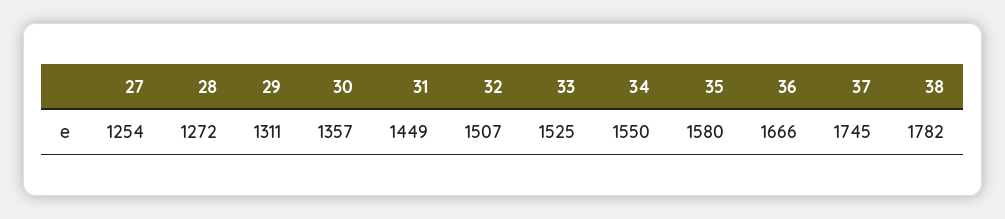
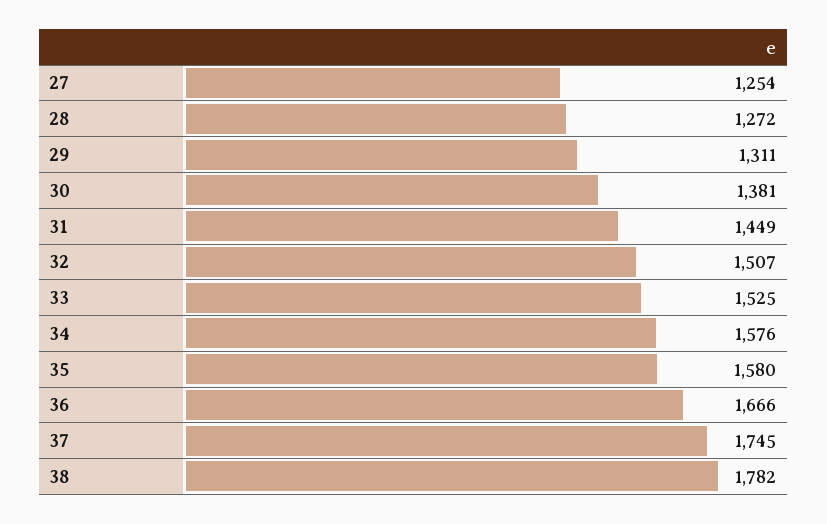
30: 1357 -> 1381
34: 1550 -> 1576

